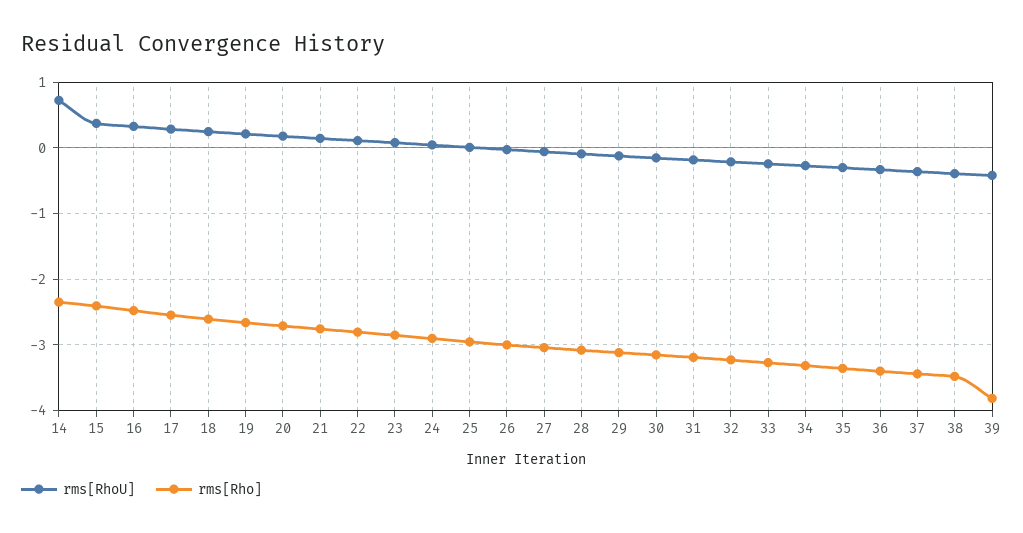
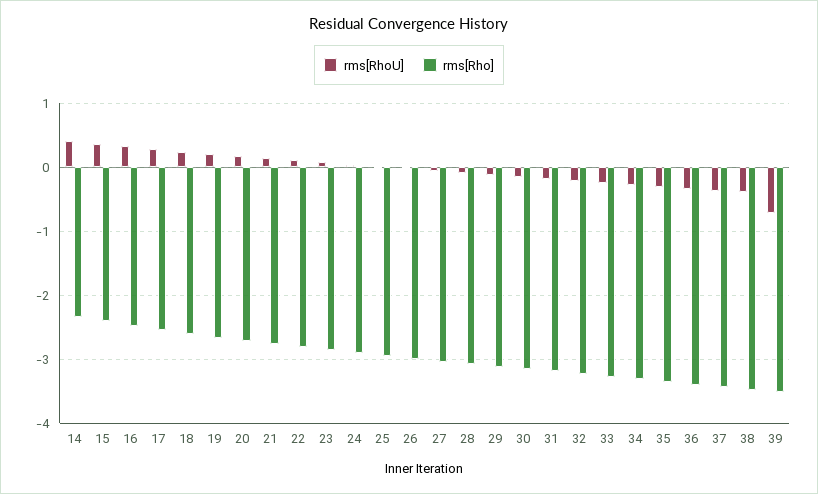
rms[RhoU], 14: 0.7 -> 0.4
rms[RhoU], 39: -0.4 -> -0.7
rms[Rho], 39: -3.8 -> -3.5

